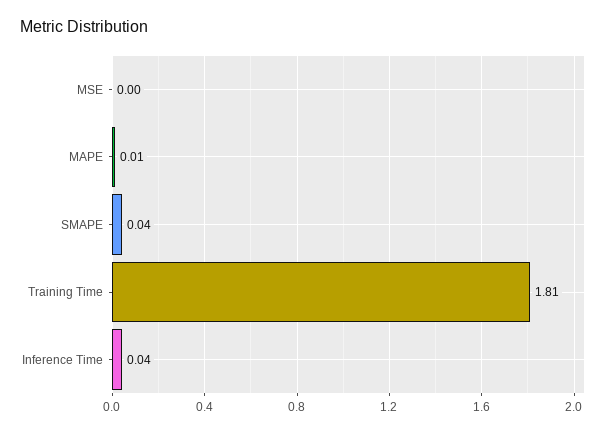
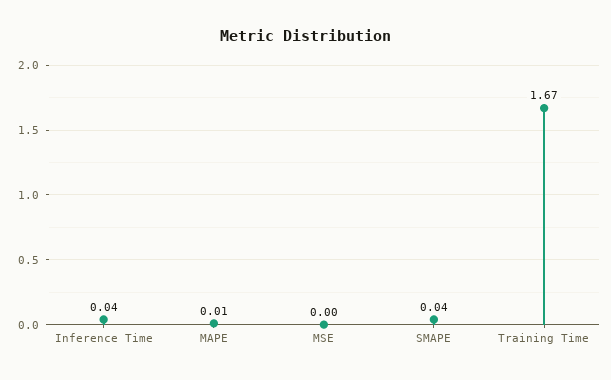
Training Time: 1.81 -> 1.67

